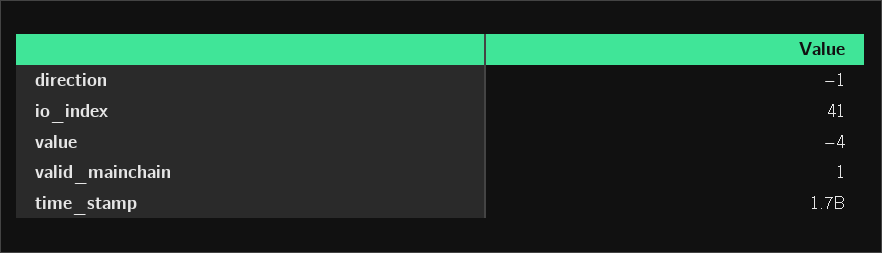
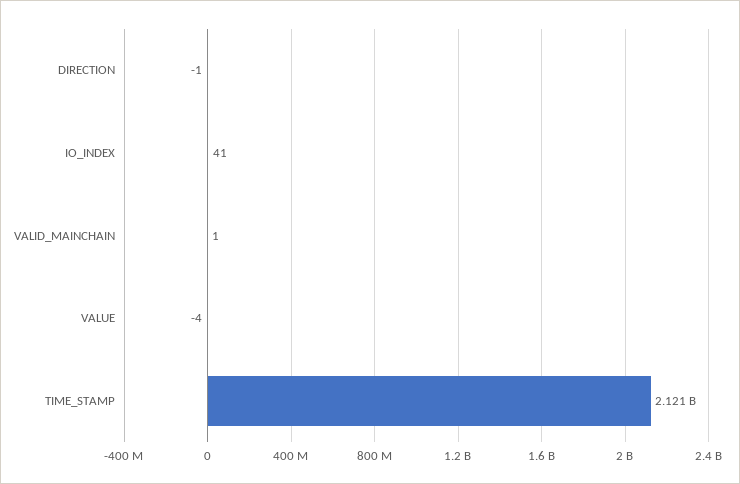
time_stamp: 1700000000 -> 2121000000

